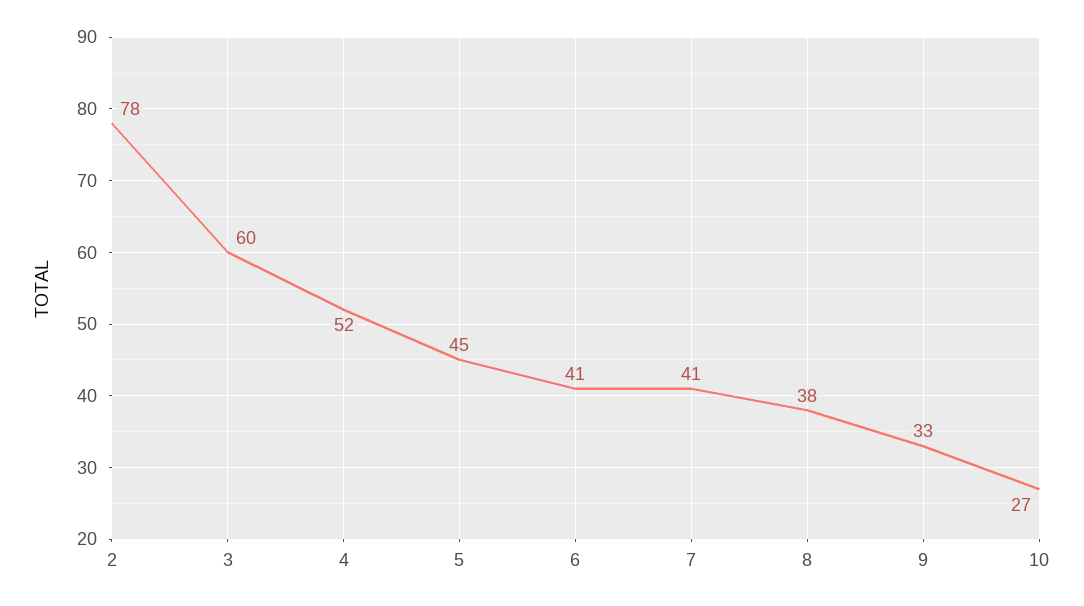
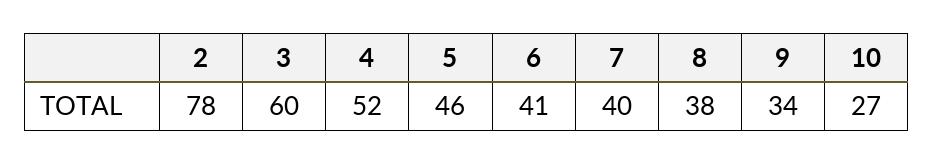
5: 45 -> 46
7: 41 -> 40
9: 33 -> 34

